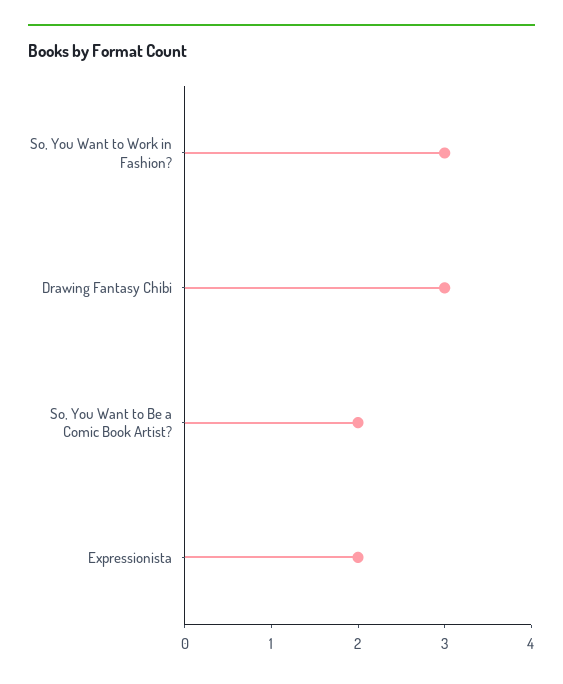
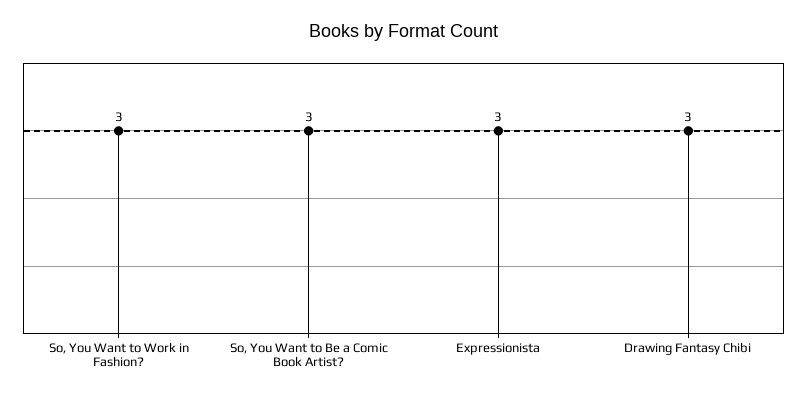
So, You Want to Be a Comic Book Artist?: 2 -> 3
Expressionista: 2 -> 3

